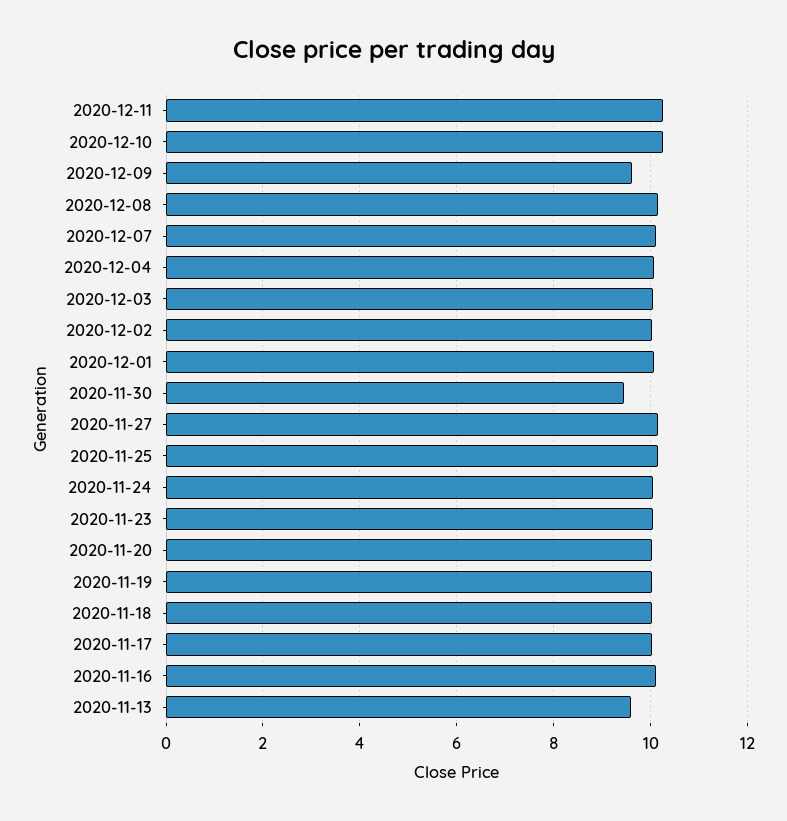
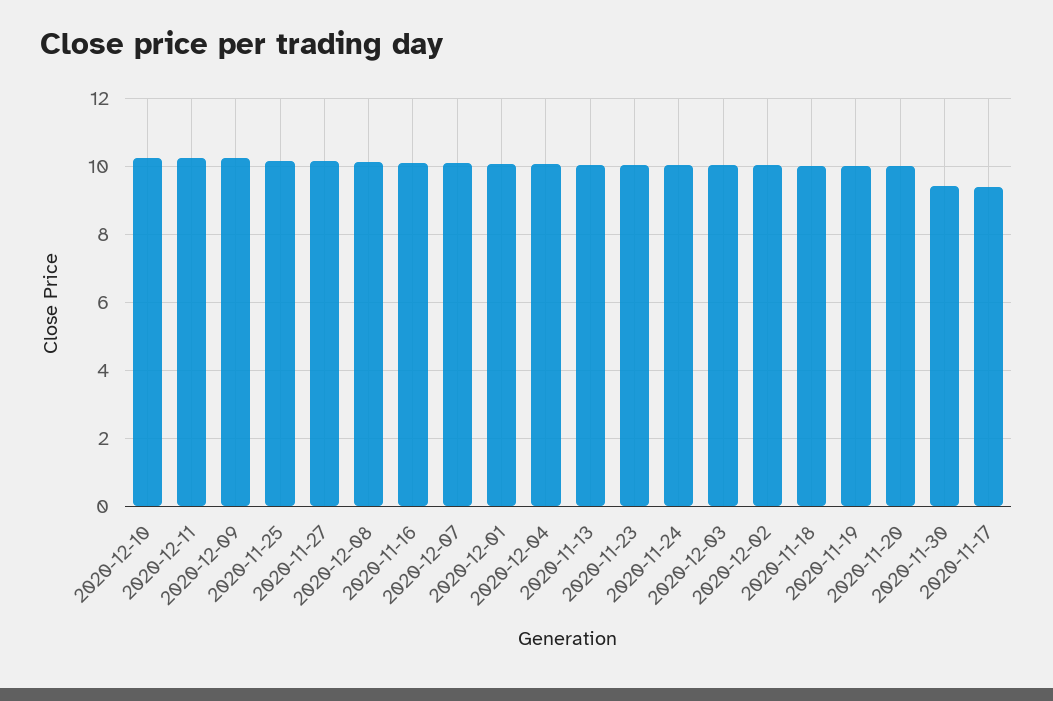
2020-12-09: 9.6 -> 10.2
2020-11-17: 10 -> 9.4
2020-11-13: 9.6 -> 10

